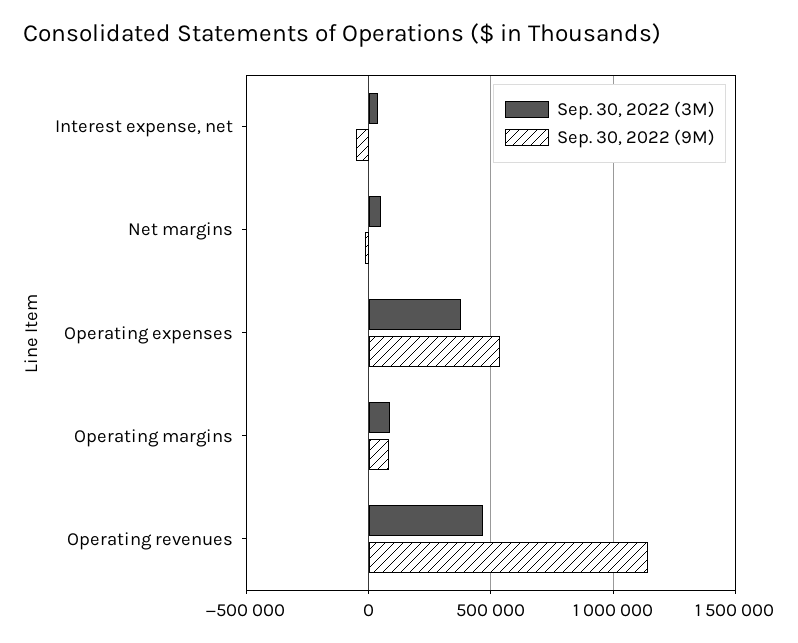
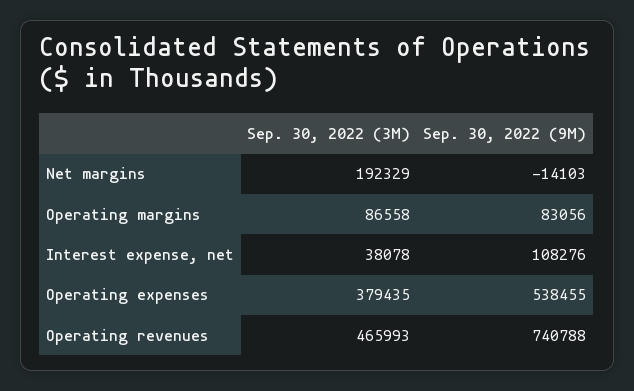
Sep. 30, 2022 (9M), Interest expense, net: -50000 -> 108276
Sep. 30, 2022 (3M), Net margins: 50000 -> 192329
Sep. 30, 2022 (9M), Operating revenues: 1150000 -> 740788

